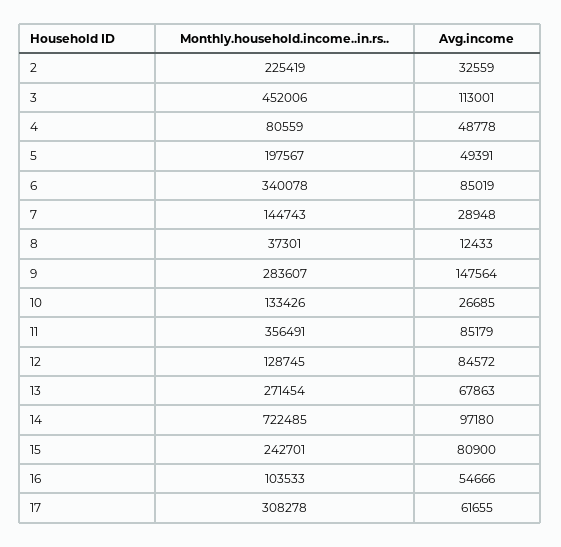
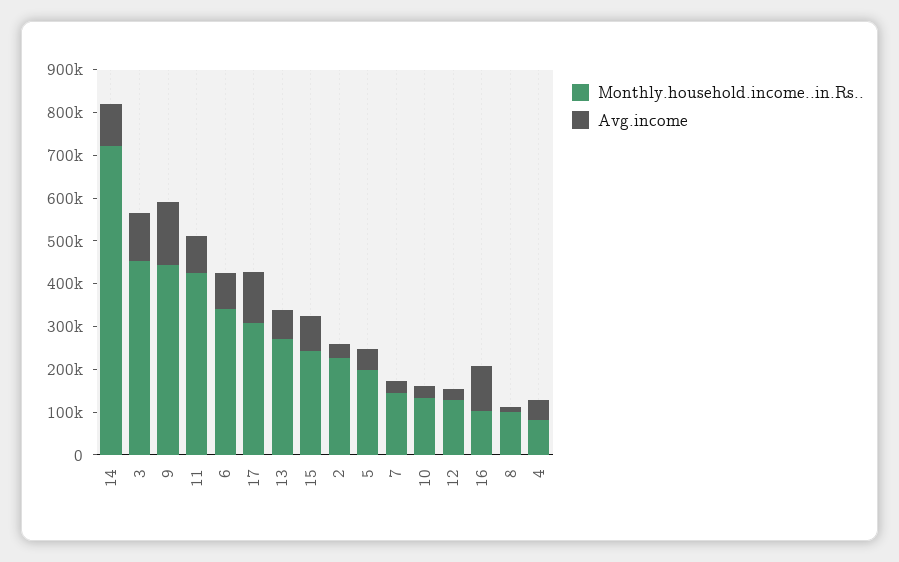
Monthly.household.income..in.rs.., 8: 37301 -> 100000
Monthly.household.income..in.rs.., 9: 283607 -> 440000
Monthly.household.income..in.rs.., 11: 356491 -> 420000
Avg.income, 12: 84572 -> 20000
Avg.income, 16: 54666 -> 100000
Avg.income, 17: 61655 -> 120000

